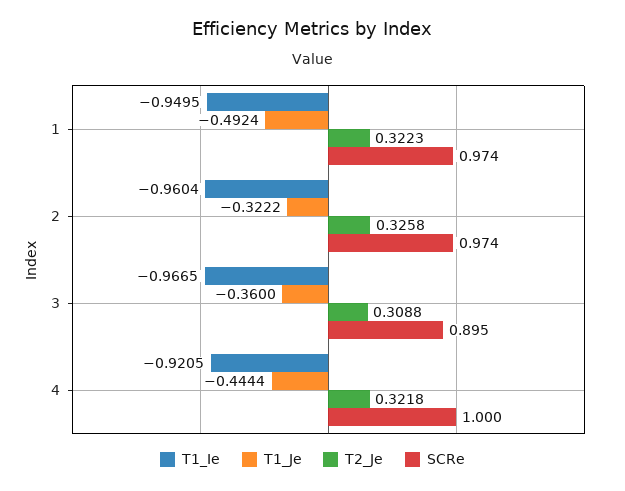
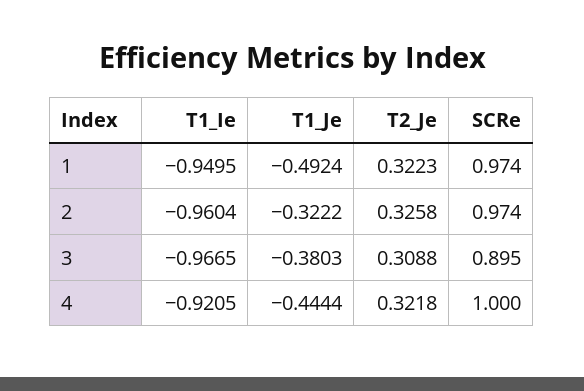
T1_Je, 3: -0.36 -> -0.3803

